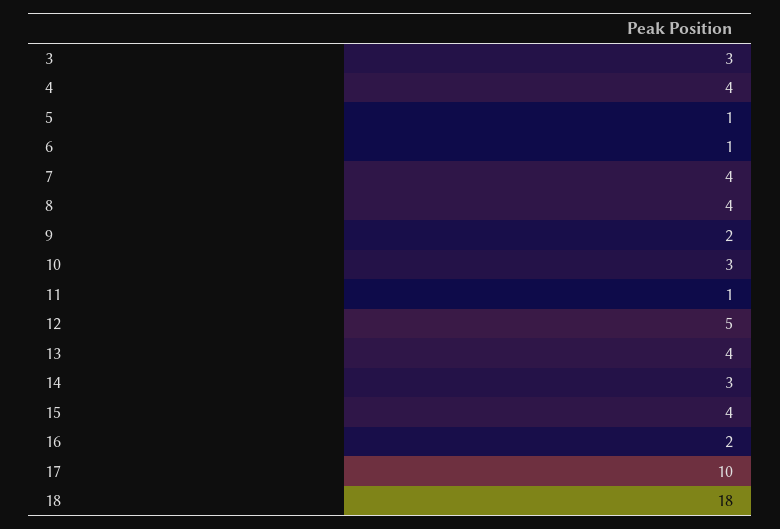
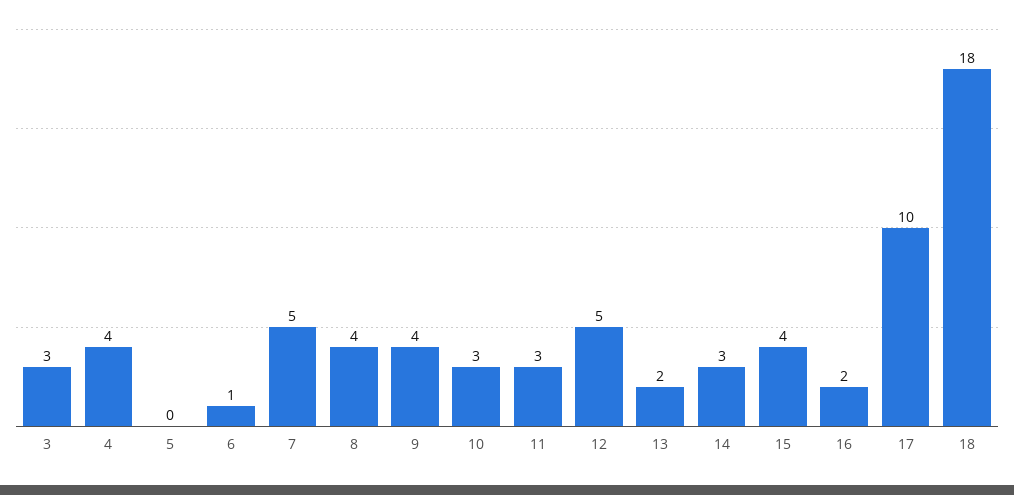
5: 1 -> 0
7: 4 -> 5
9: 2 -> 4
11: 1 -> 3
13: 4 -> 2

